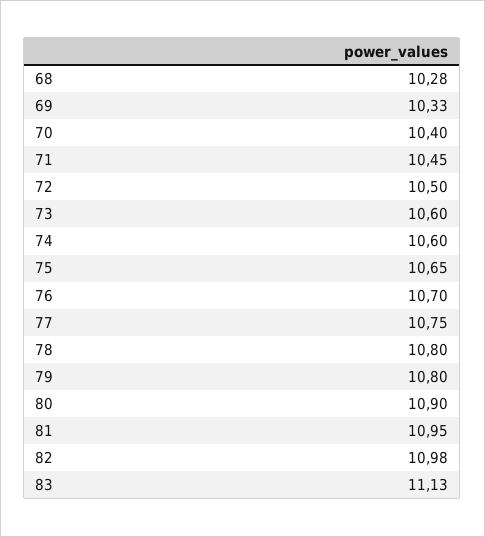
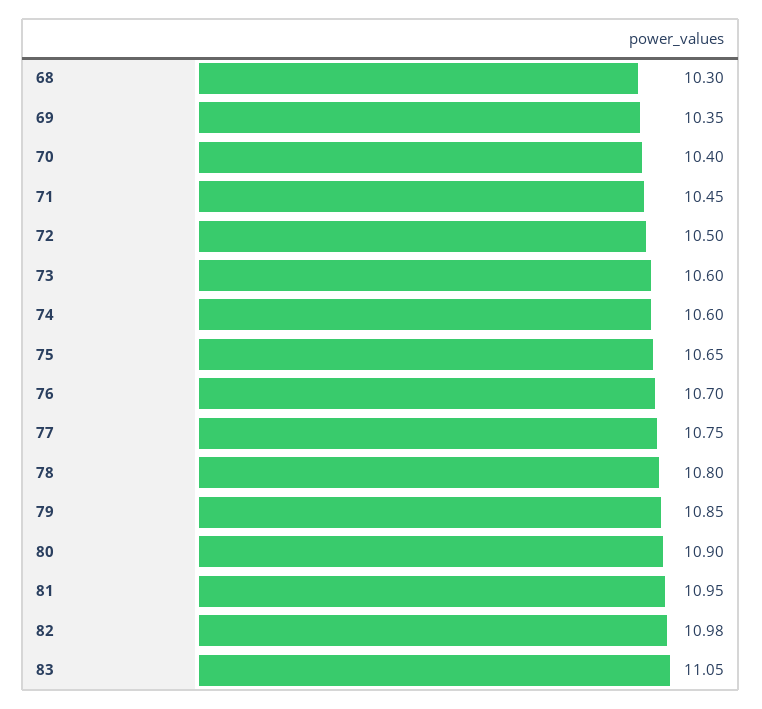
68: 10.28 -> 10.3
69: 10.33 -> 10.35
79: 10.8 -> 10.85
83: 11.13 -> 11.05

